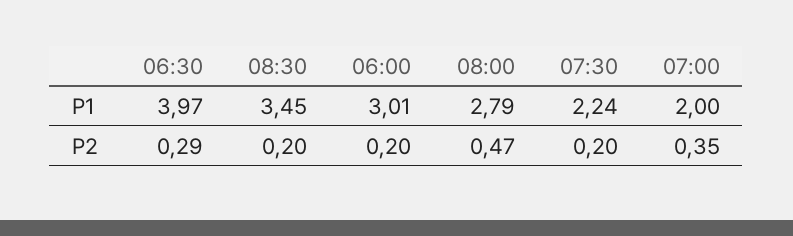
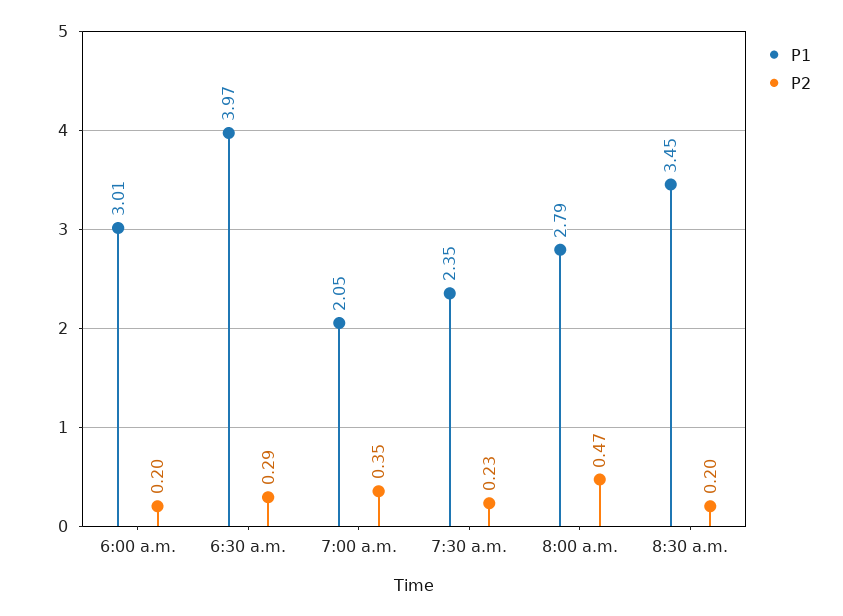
P1, 07:30: 2.24 -> 2.35
P1, 07:00: 2 -> 2.05
P2, 07:30: 0.2 -> 0.23

